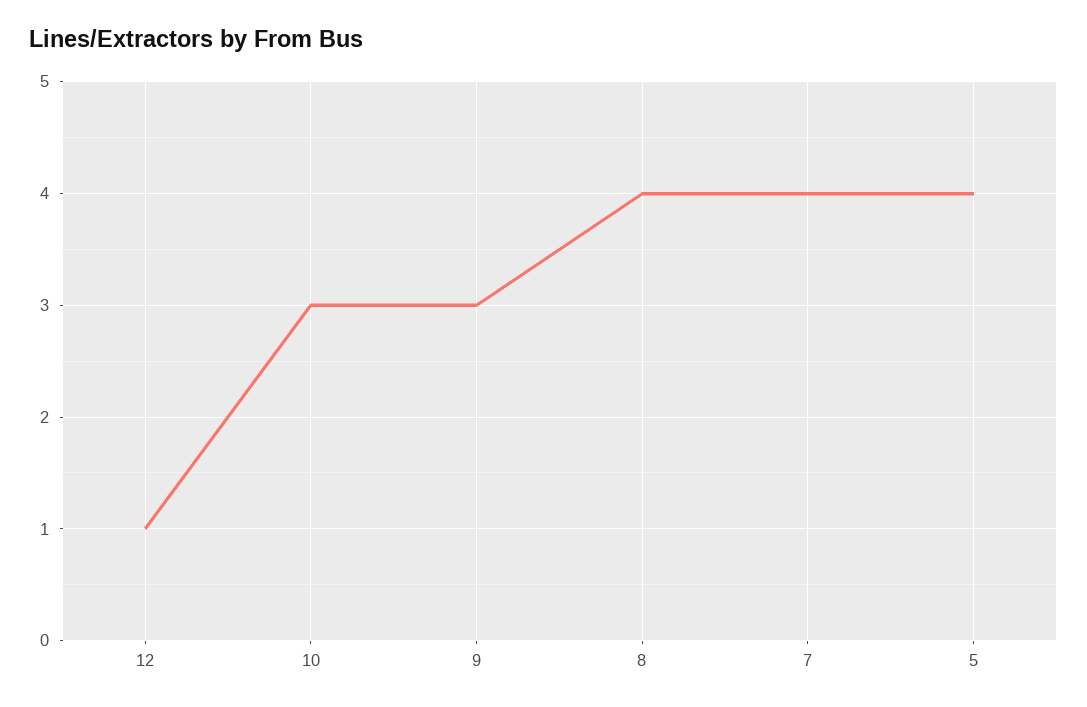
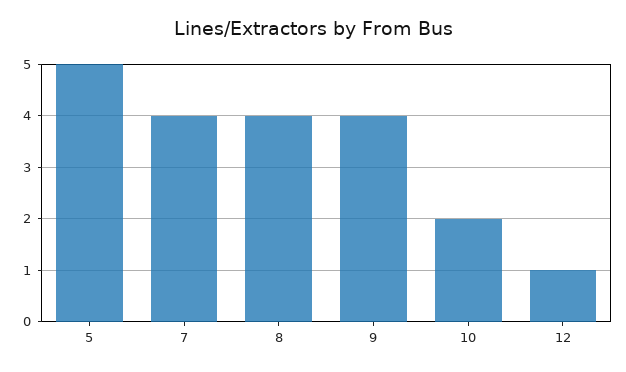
10: 3 -> 2
9: 3 -> 4
5: 4 -> 5

